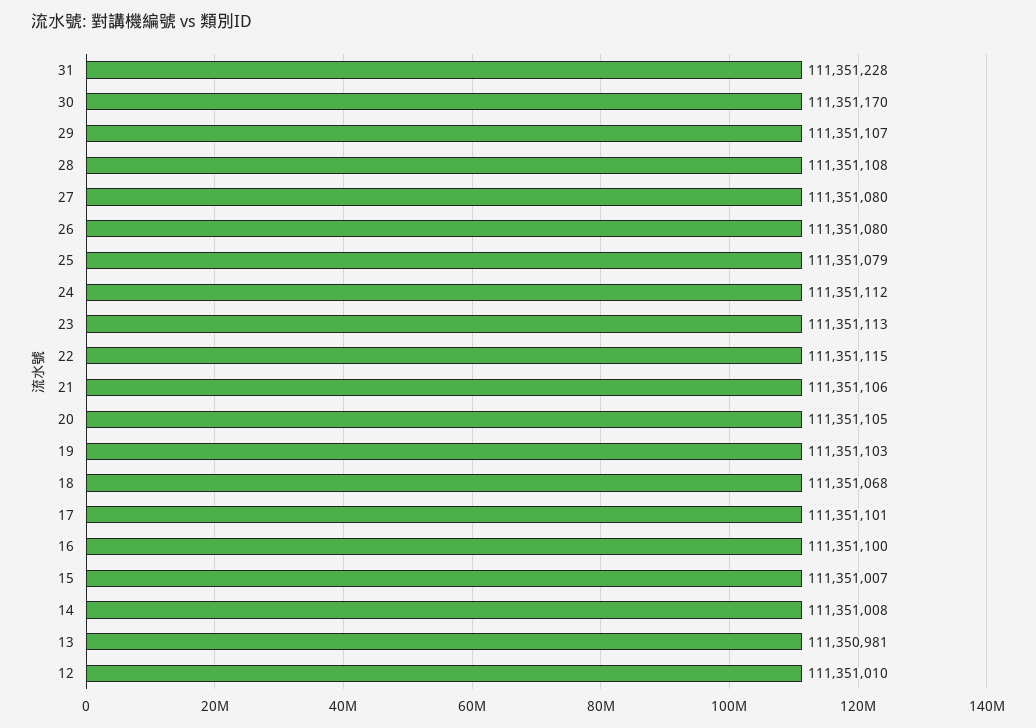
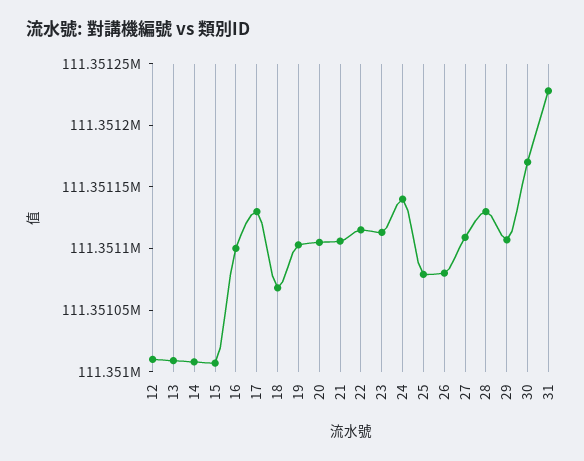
28: 111351108 -> 111351130
27: 111351080 -> 111351110
24: 111351112 -> 111351140
17: 111351101 -> 111351130
13: 111350981 -> 111351010

